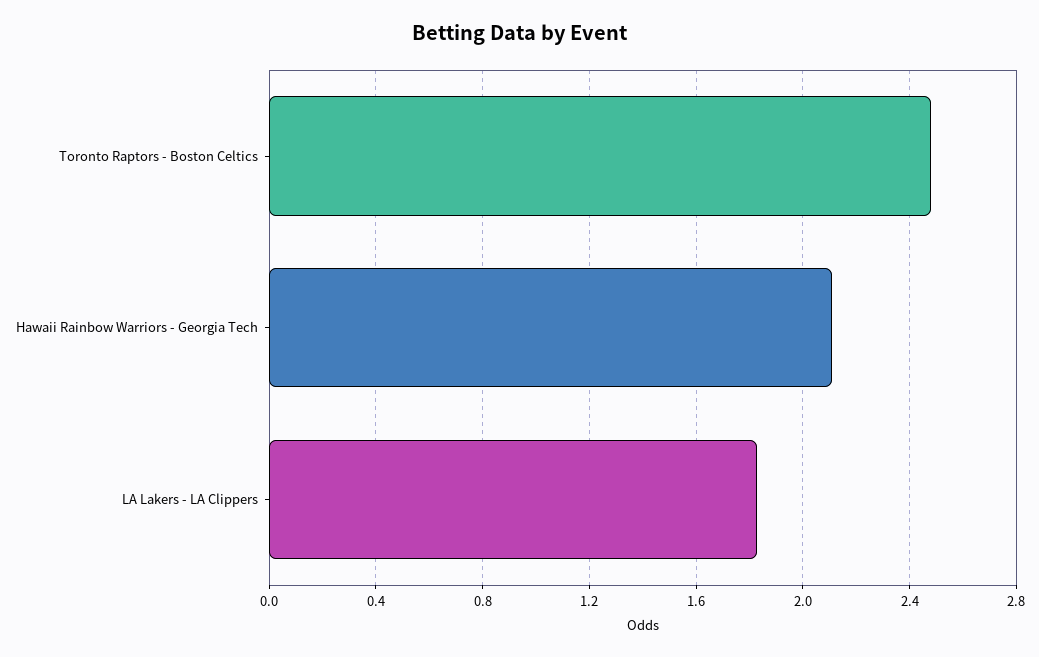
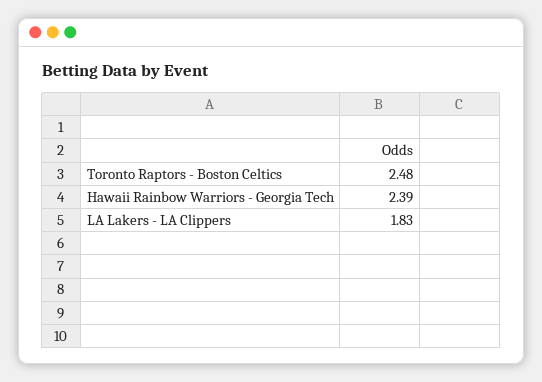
Hawaii Rainbow Warriors - Georgia Tech: 2.1 -> 2.39

